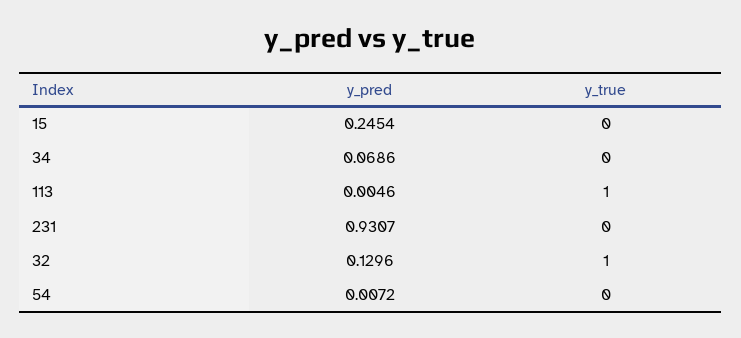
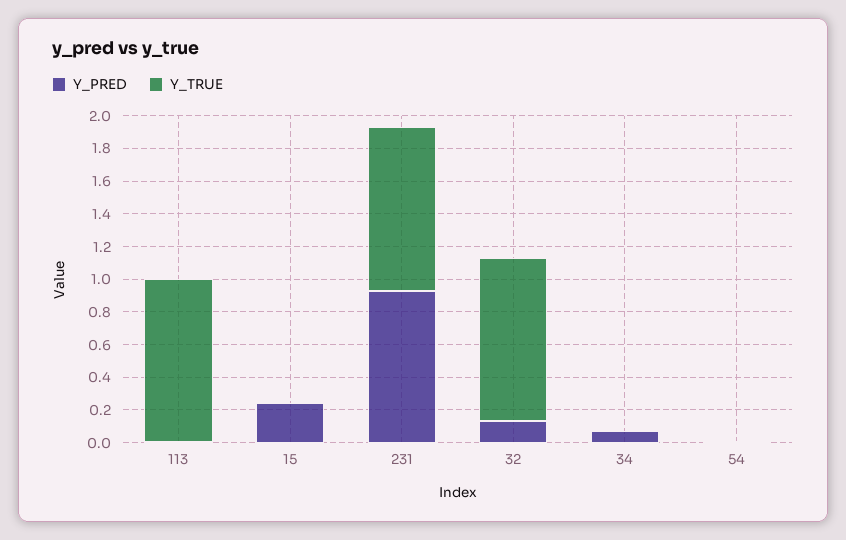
y_true, 231: 0 -> 1

